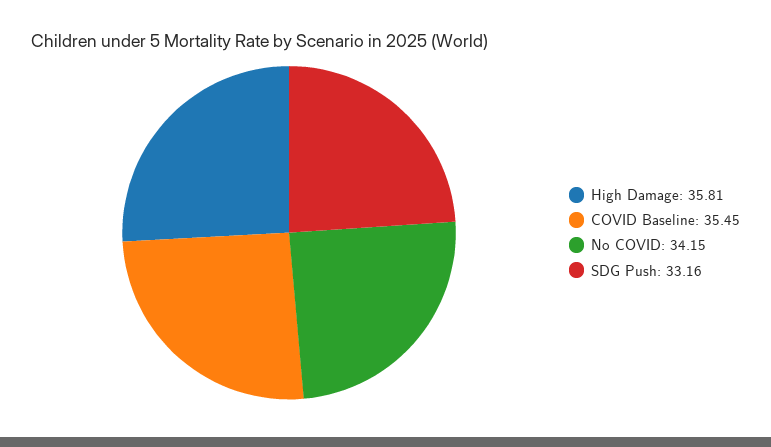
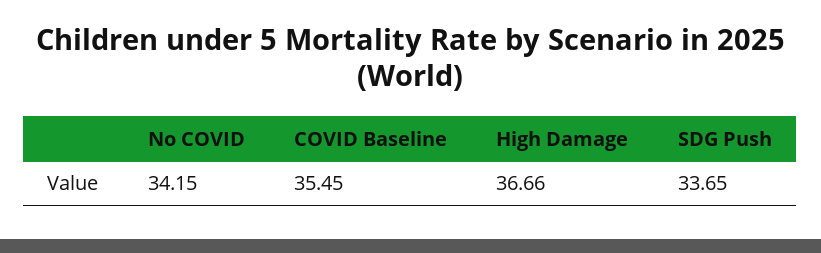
High Damage: 35.81 -> 36.66
SDG Push: 33.16 -> 33.65

